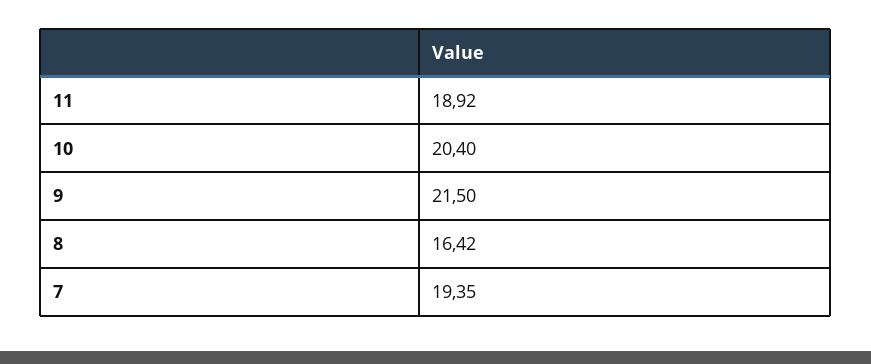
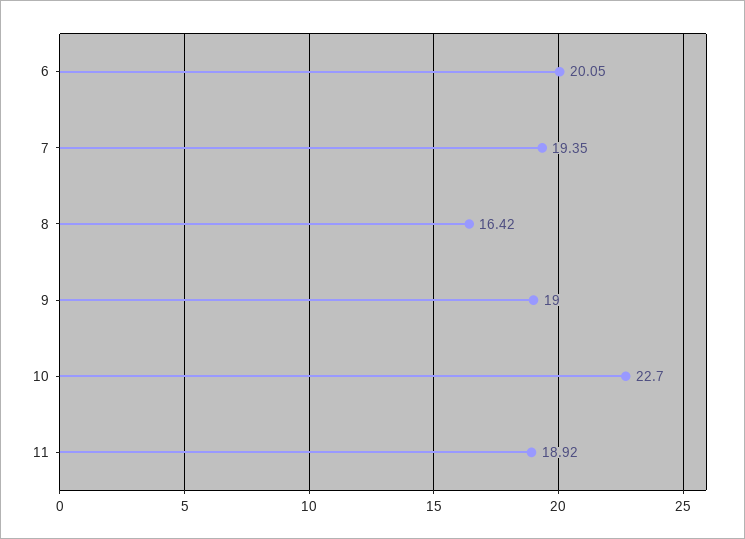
10: 20.4 -> 22.7
9: 21.5 -> 19
6: none -> 20.05

